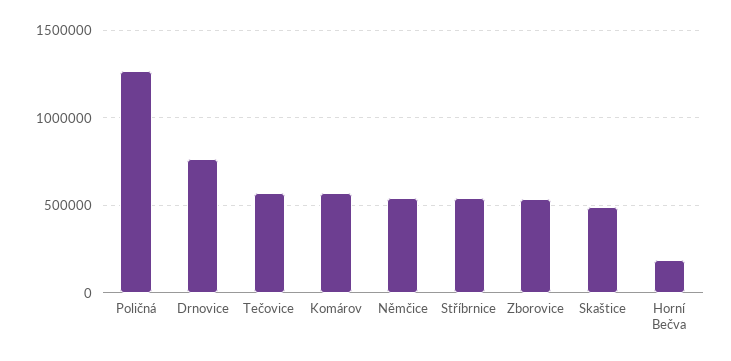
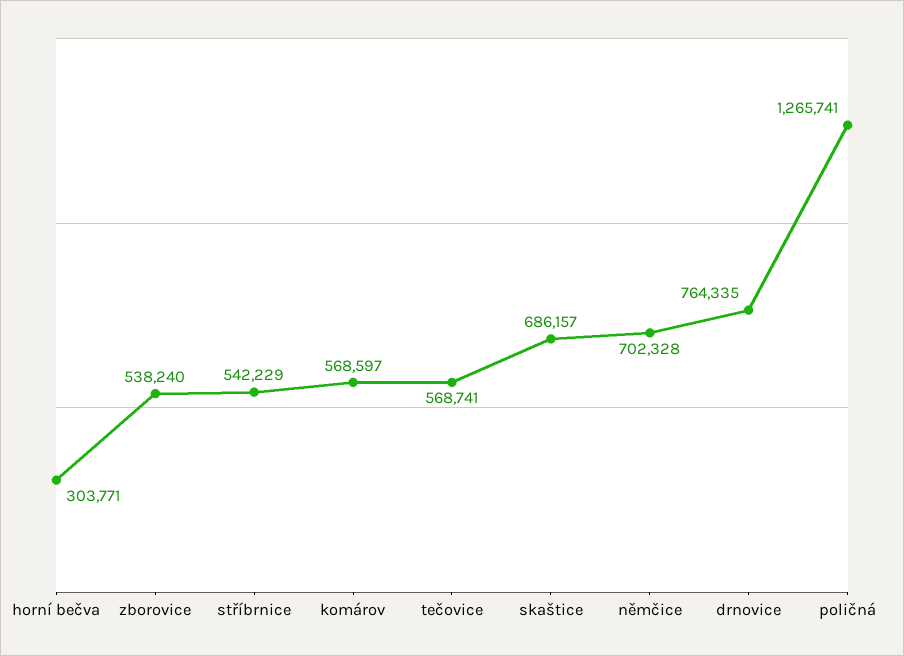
Němčice: 550000 -> 702328
Skaštice: 500000 -> 686157
Horní Bečva: 200000 -> 303771

